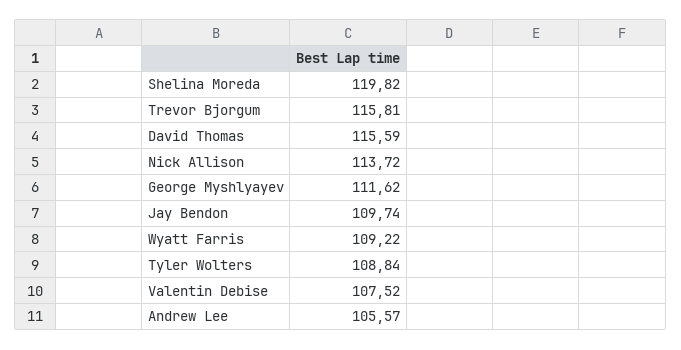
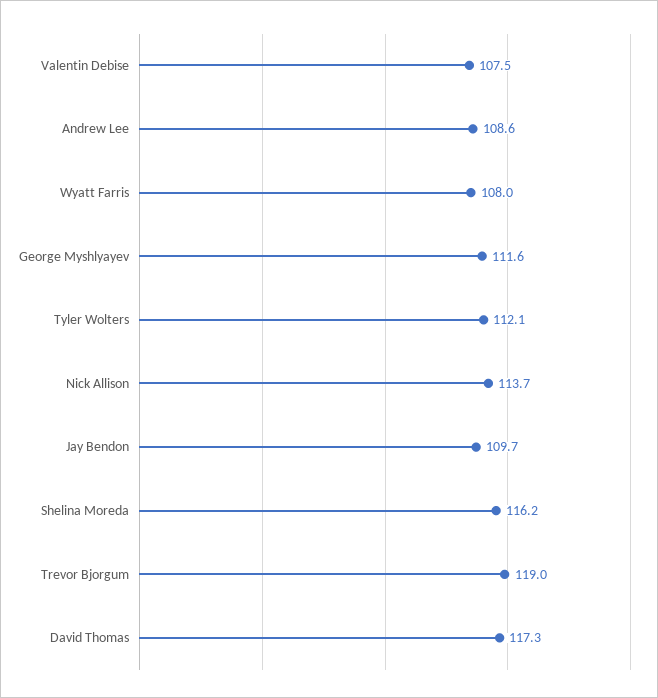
Shelina Moreda: 119.82 -> 116.2
Trevor Bjorgum: 115.81 -> 119
David Thomas: 115.59 -> 117.3
Wyatt Farris: 109.22 -> 108
Tyler Wolters: 108.84 -> 112.1
Andrew Lee: 105.57 -> 108.6

